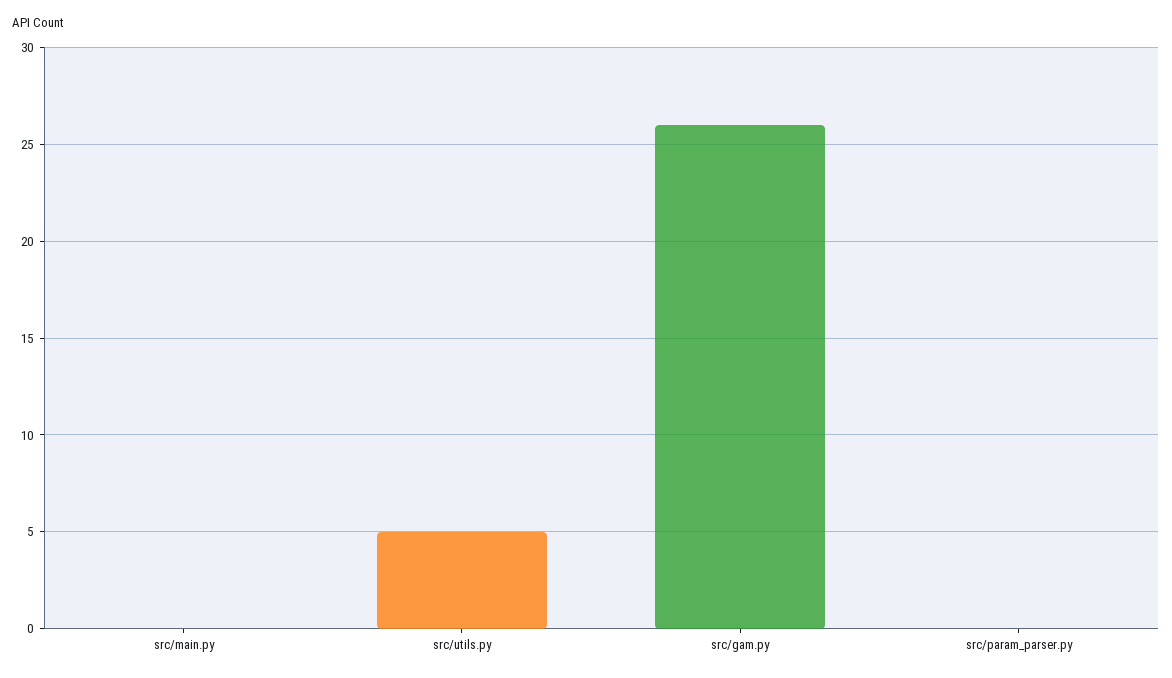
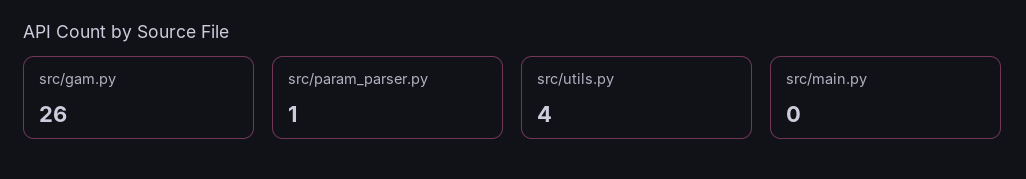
src/utils.py: 5 -> 4
src/param_parser.py: 0 -> 1

